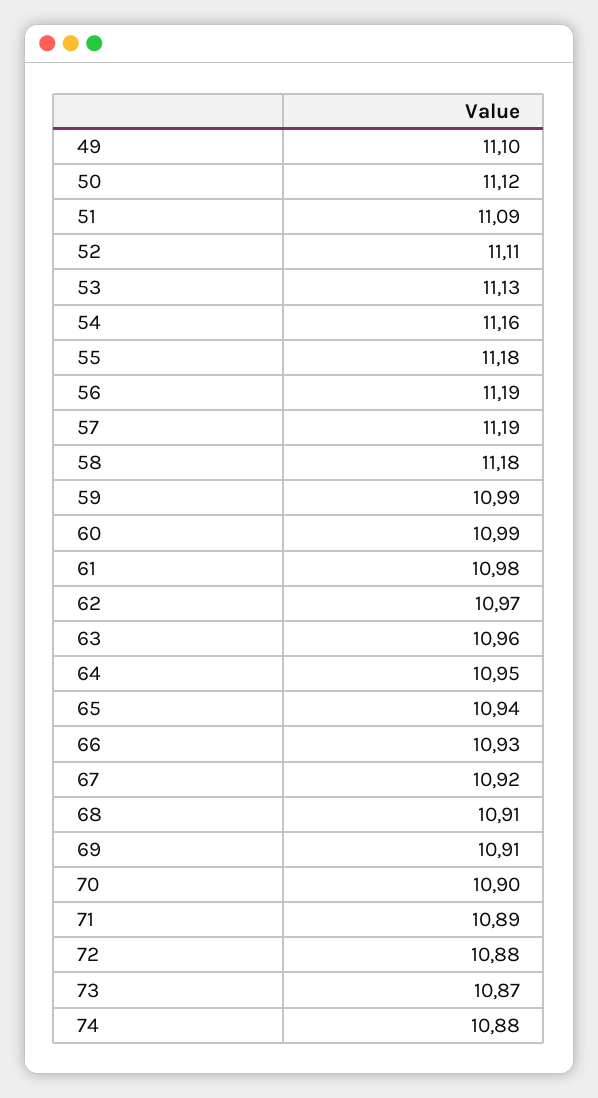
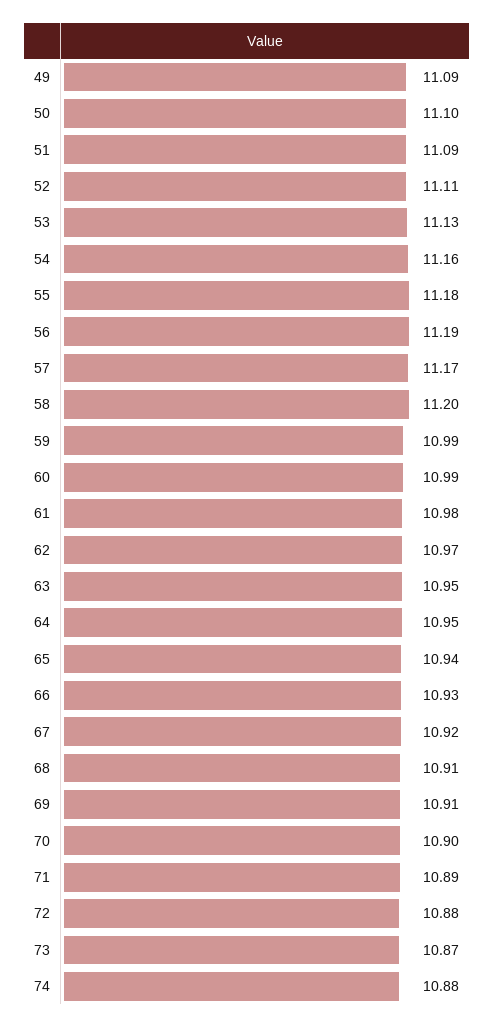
49: 11.1 -> 11.09
50: 11.12 -> 11.1
57: 11.19 -> 11.17
58: 11.18 -> 11.2
63: 10.96 -> 10.95

